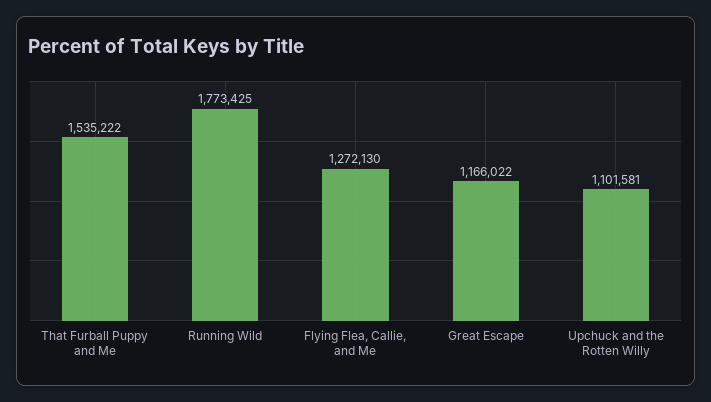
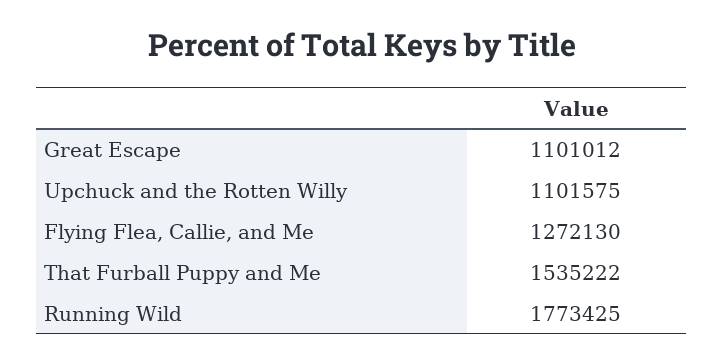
Great Escape: 1166022 -> 1101012
Upchuck and the Rotten Willy: 1101581 -> 1101575

